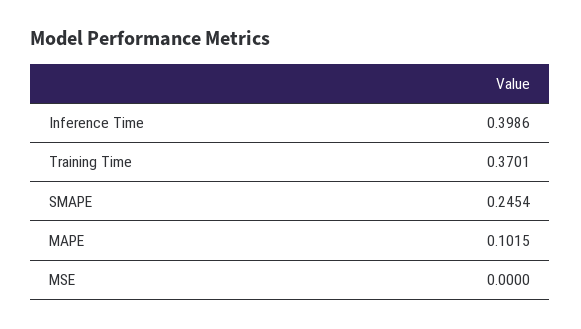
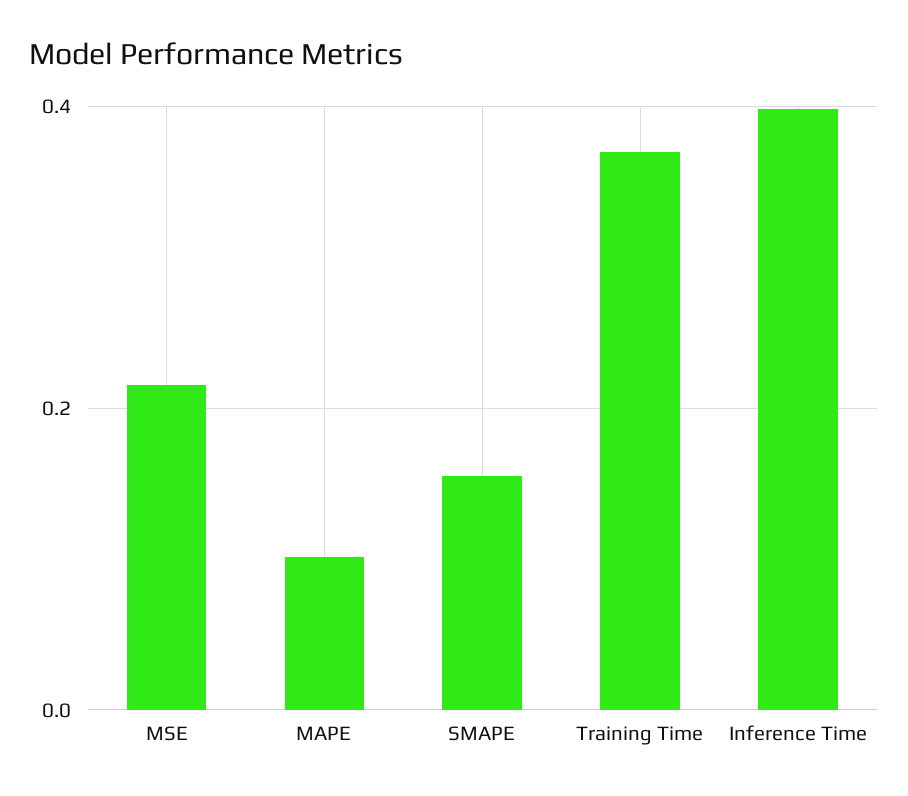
SMAPE: 0.2454 -> 0.16
MSE: 0 -> 0.22

